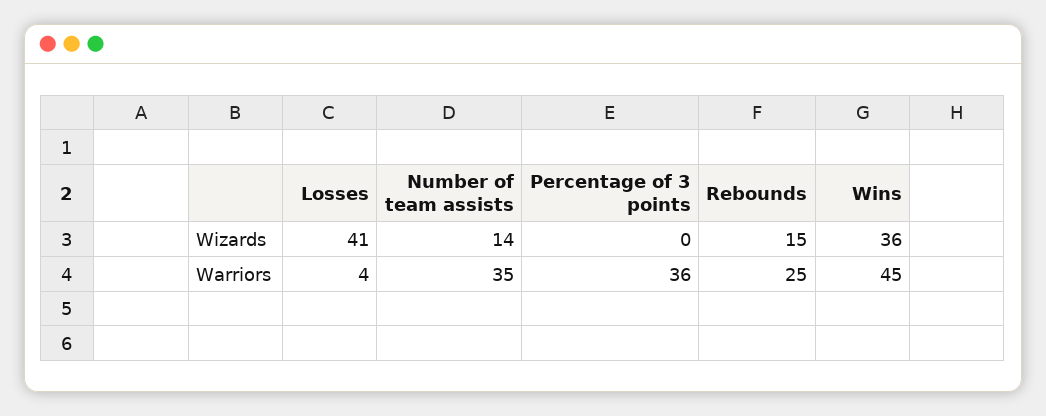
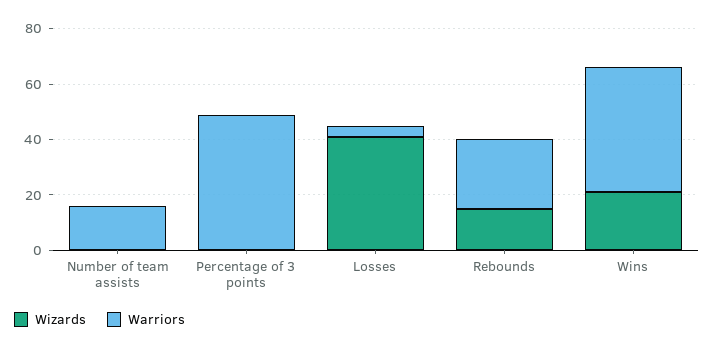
Wizards, Number of team assists: 14 -> 0
Wizards, Wins: 36 -> 20
Warriors, Number of team assists: 35 -> 15
Warriors, Percentage of 3 points: 36 -> 50

